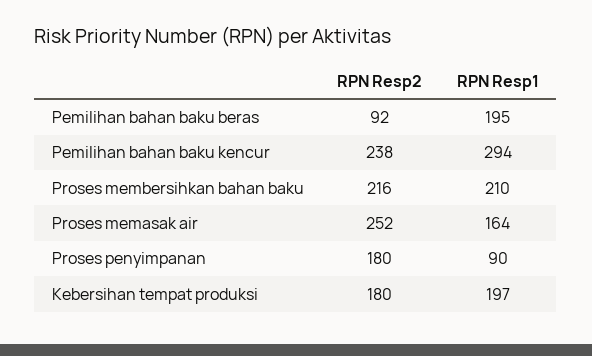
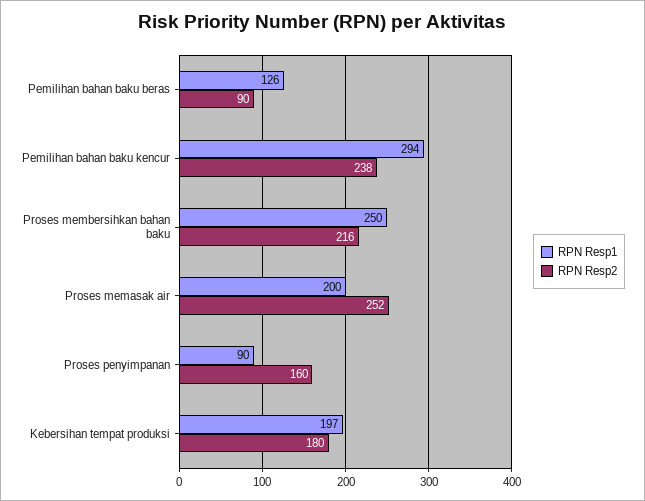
RPN Resp2, Pemilihan bahan baku beras: 92 -> 90
RPN Resp1, Pemilihan bahan baku beras: 195 -> 126
RPN Resp1, Proses membersihkan bahan baku: 210 -> 250
RPN Resp1, Proses memasak air: 164 -> 200
RPN Resp2, Proses penyimpanan: 180 -> 160

